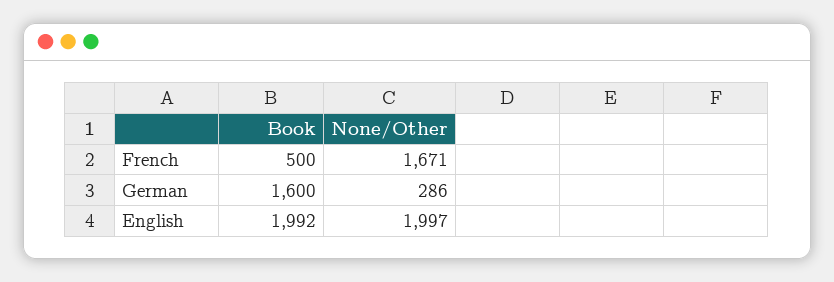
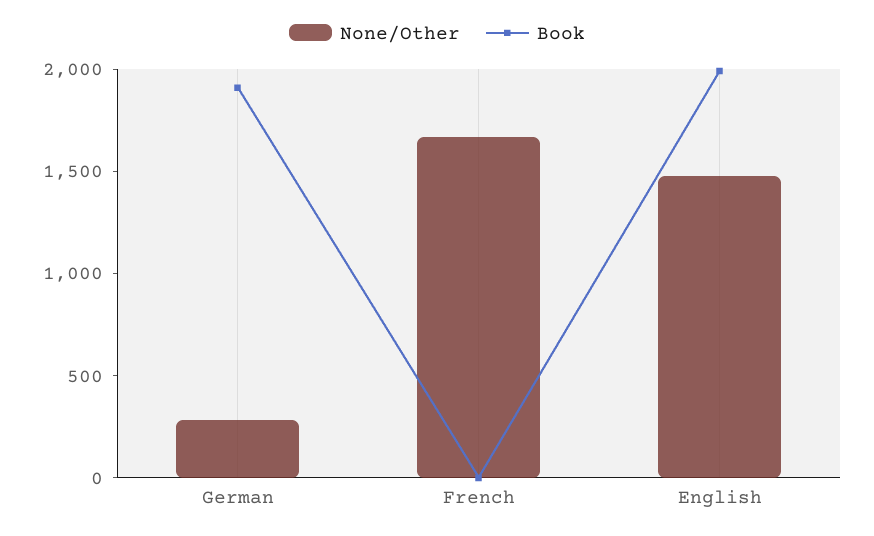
Book, French: 500 -> 0
Book, German: 1600 -> 1900
None/Other, English: 1997 -> 1500

